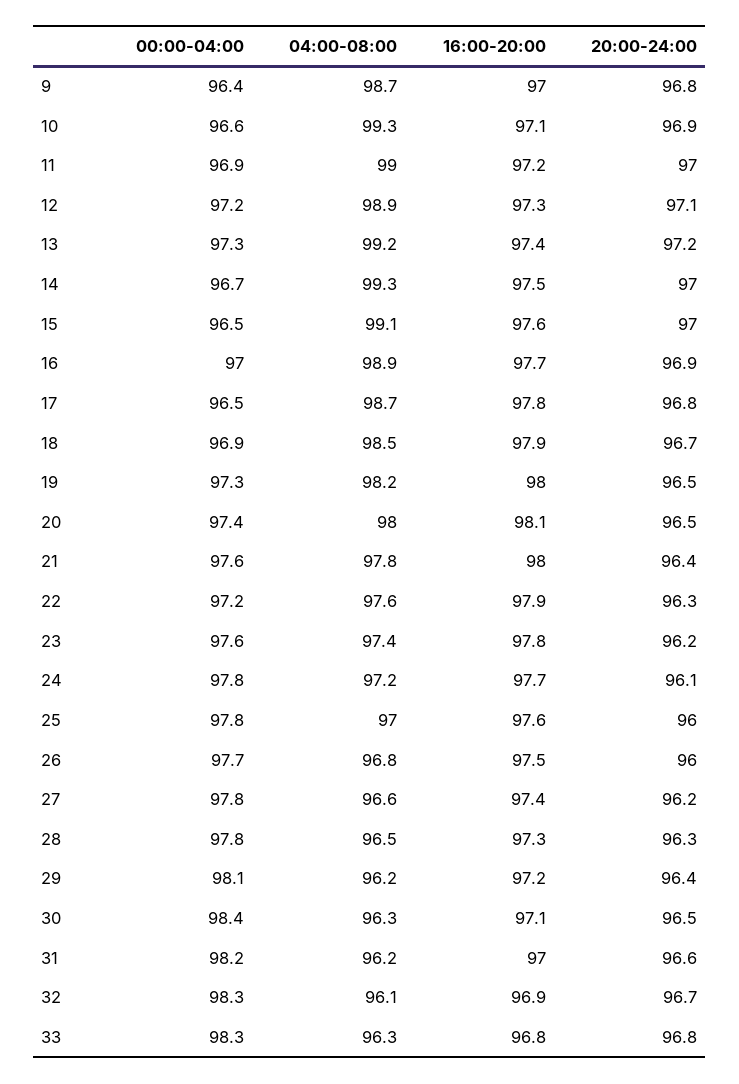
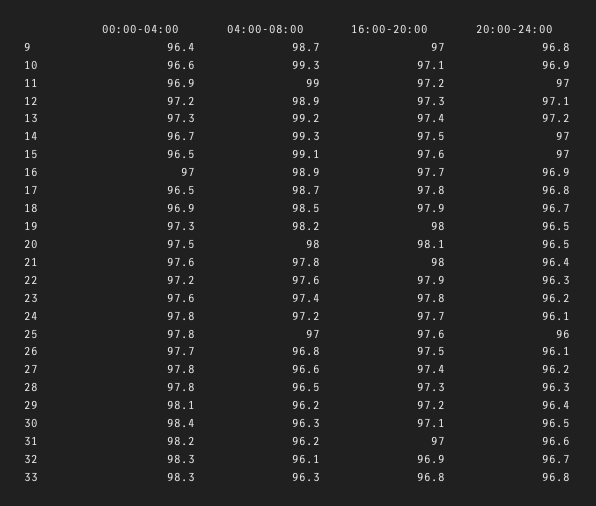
00:00-04:00, 20: 97.4 -> 97.5
20:00-24:00, 26: 96 -> 96.1

